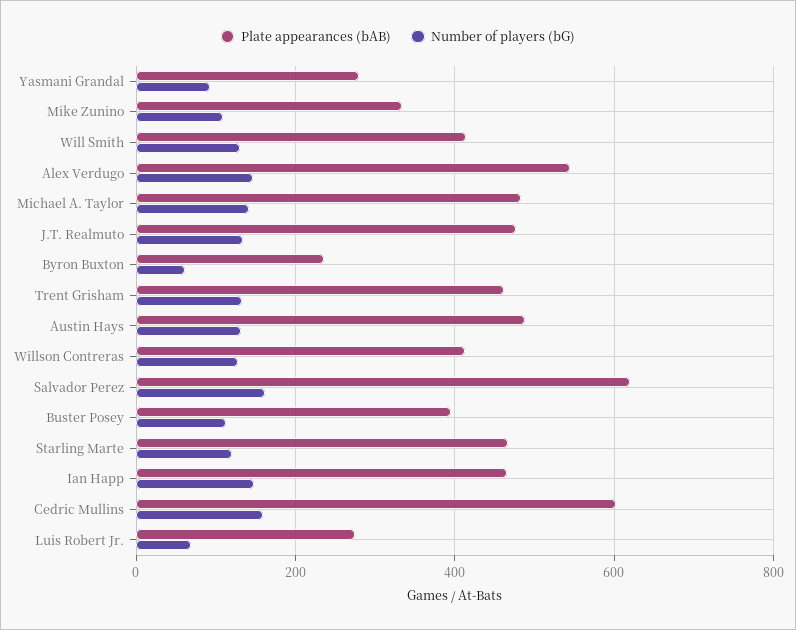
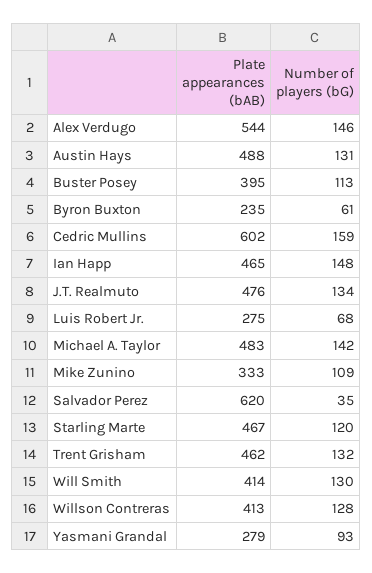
Number of players (bG), Salvador Perez: 160 -> 35

